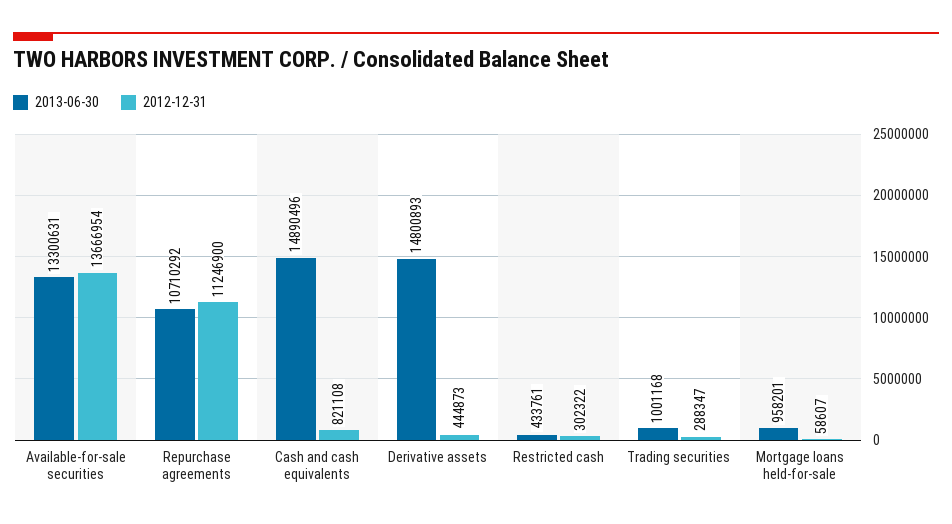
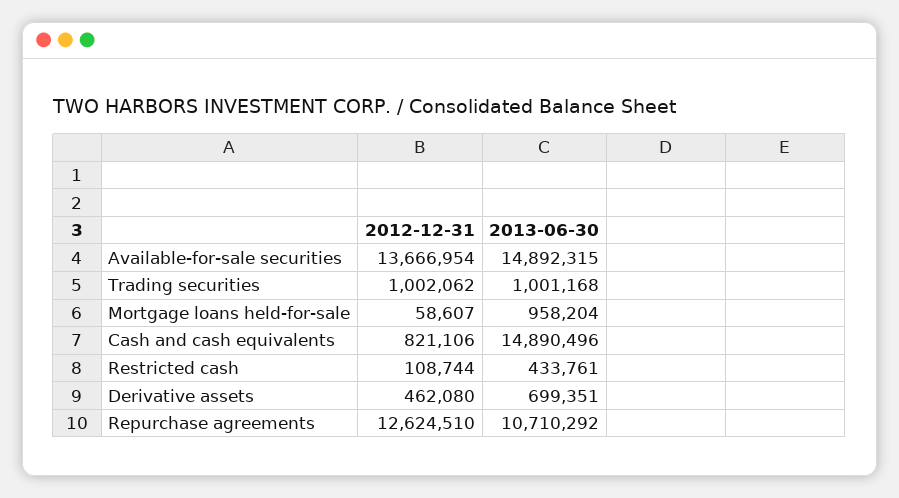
2013-06-30, Available-for-sale securities: 13300631 -> 14892315
2012-12-31, Repurchase agreements: 11246900 -> 12624510
2012-12-31, Cash and cash equivalents: 821108 -> 821106
2013-06-30, Derivative assets: 14800893 -> 699351
2012-12-31, Derivative assets: 444873 -> 462080
2012-12-31, Restricted cash: 302322 -> 108744
2012-12-31, Trading securities: 288347 -> 1002062
2013-06-30, Mortgage loans held-for-sale: 958201 -> 958204

